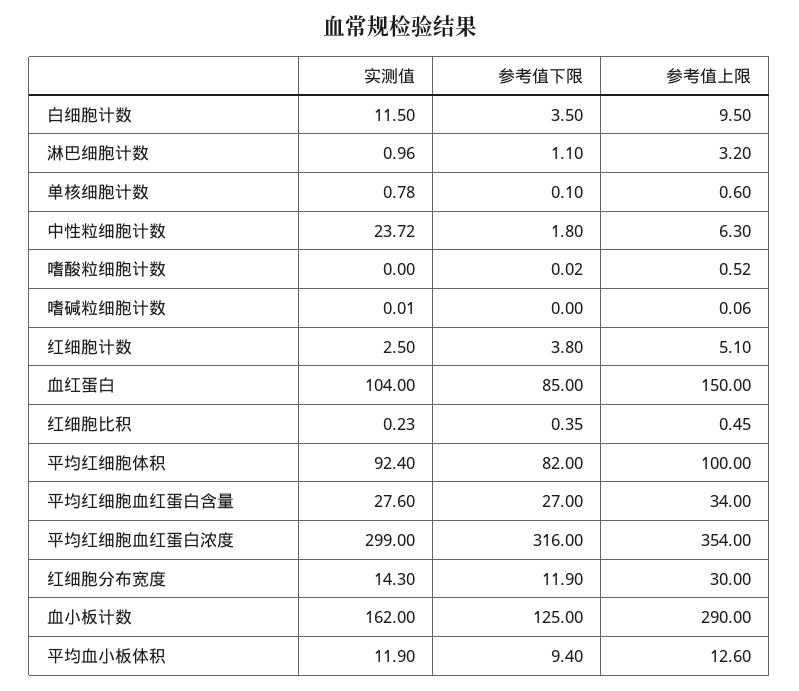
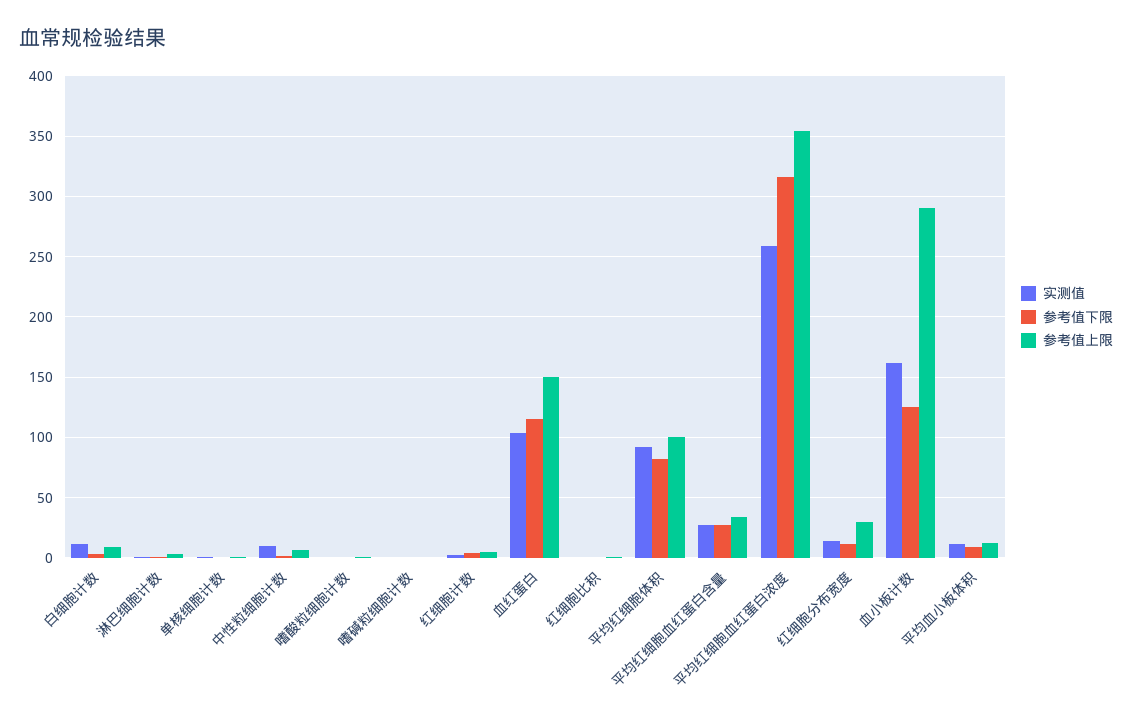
实测值, 中性粒细胞计数: 23.72 -> 10
参考值下限, 血红蛋白: 85 -> 115
实测值, 平均红细胞血红蛋白浓度: 299 -> 260

